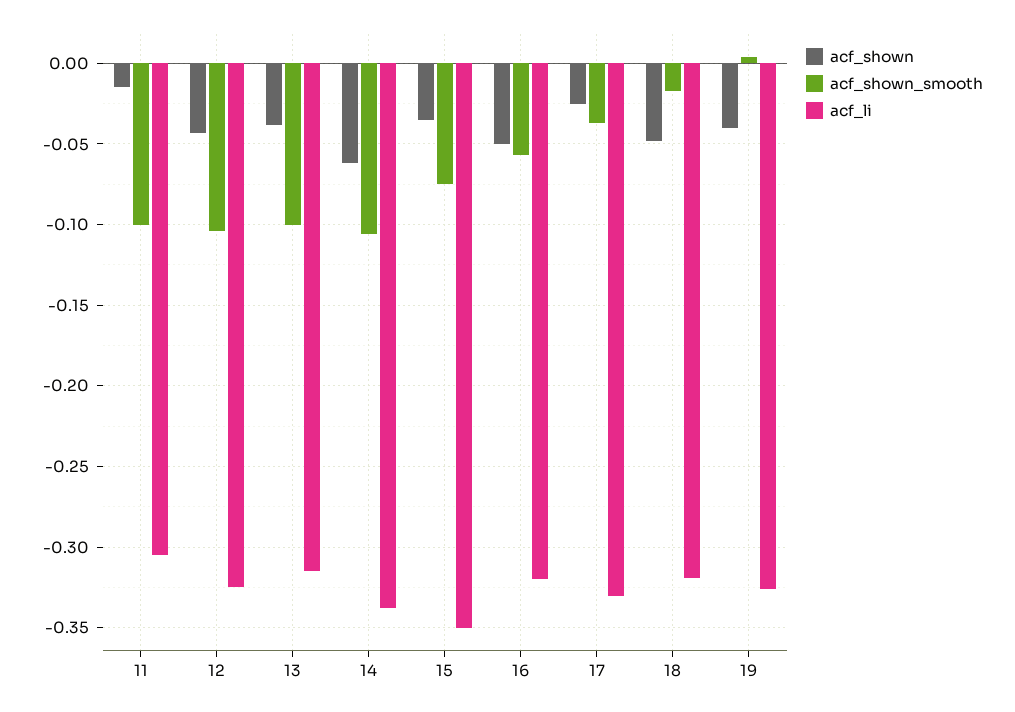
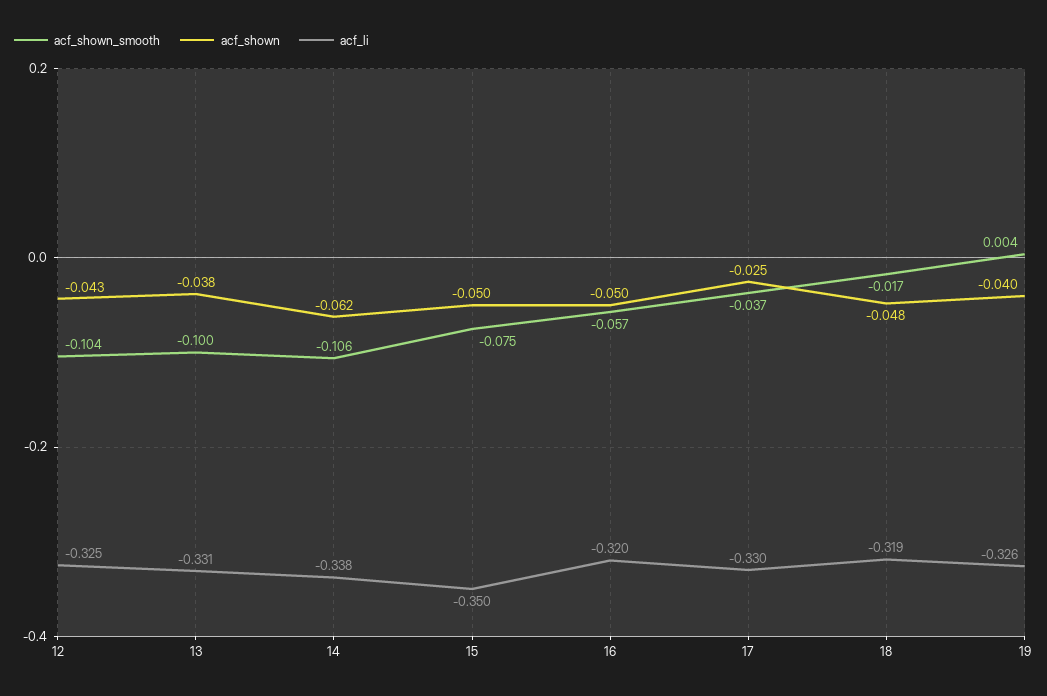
acf_shown, 11: -0.015 -> none
acf_shown_smooth, 11: -0.1 -> none
acf_li, 11: -0.305 -> none
acf_li, 13: -0.315 -> -0.331
acf_shown, 15: -0.035 -> -0.05

